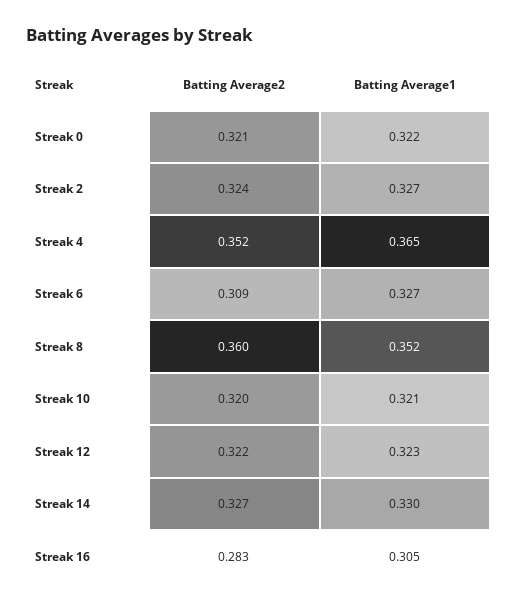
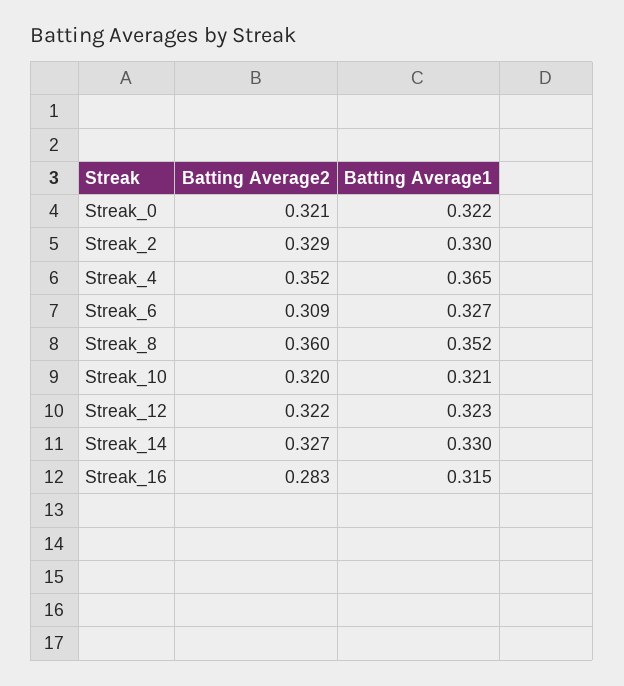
Batting Average2, Streak 2: 0.324 -> 0.329
Batting Average1, Streak 2: 0.327 -> 0.33
Batting Average1, Streak 16: 0.305 -> 0.315

